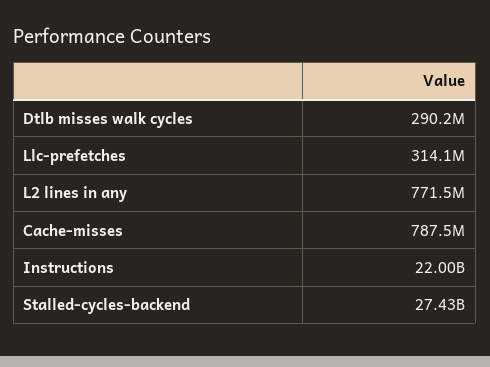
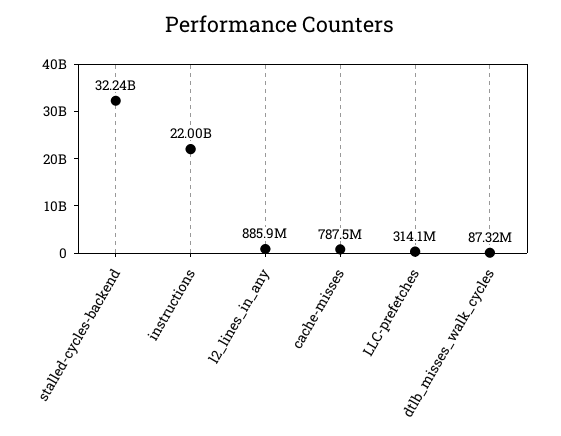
Dtlb misses walk cycles: 290200000 -> 87320000
L2 lines in any: 771500000 -> 885900000
Stalled-cycles-backend: 27430000000 -> 32240000000

